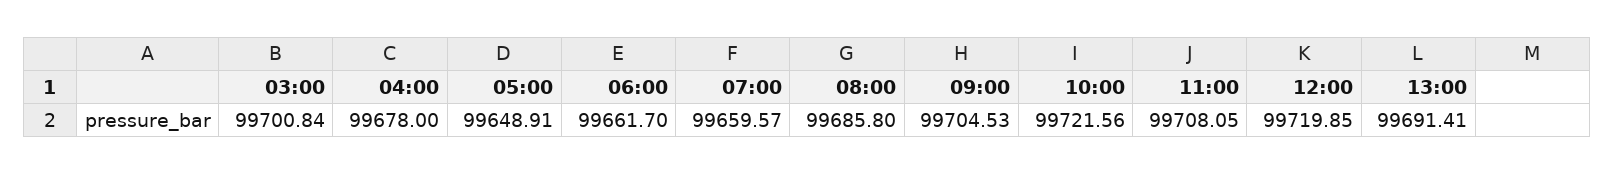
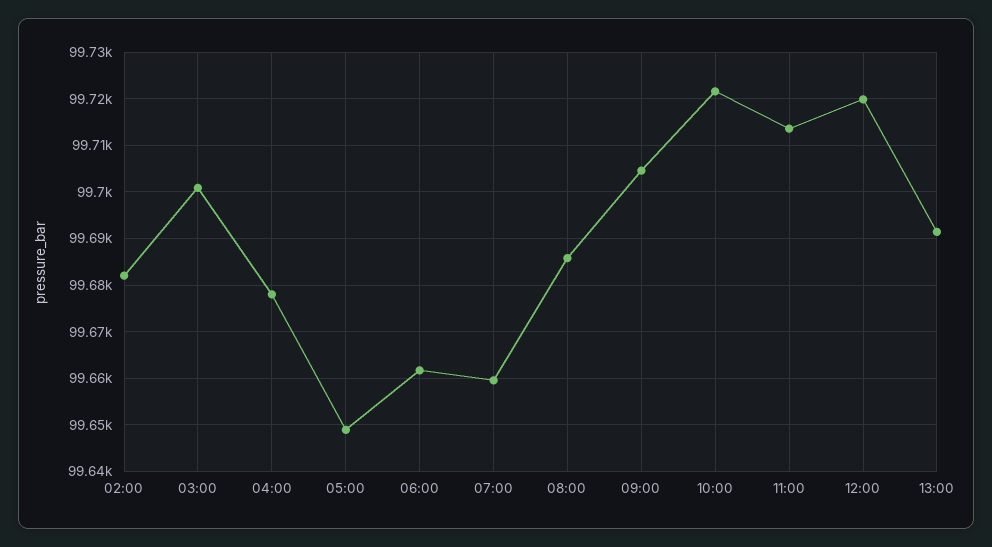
11:00: 99708.05 -> 99714
02:00: none -> 99682

